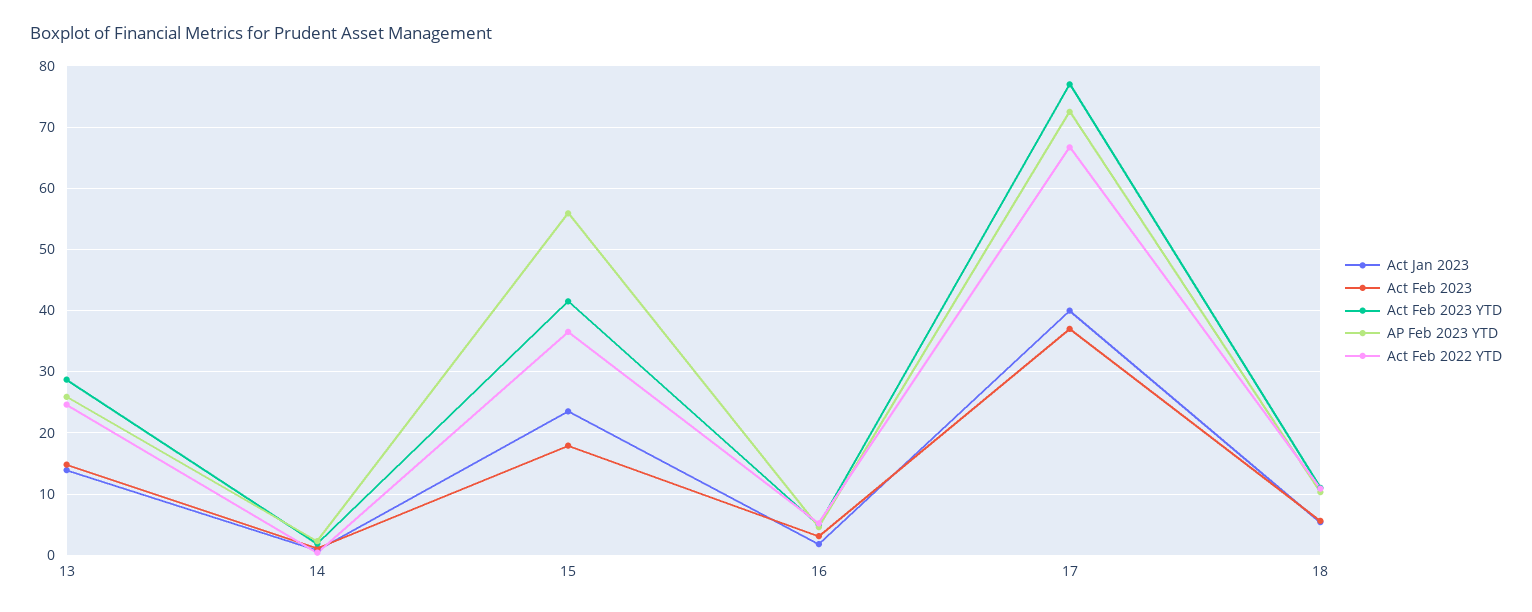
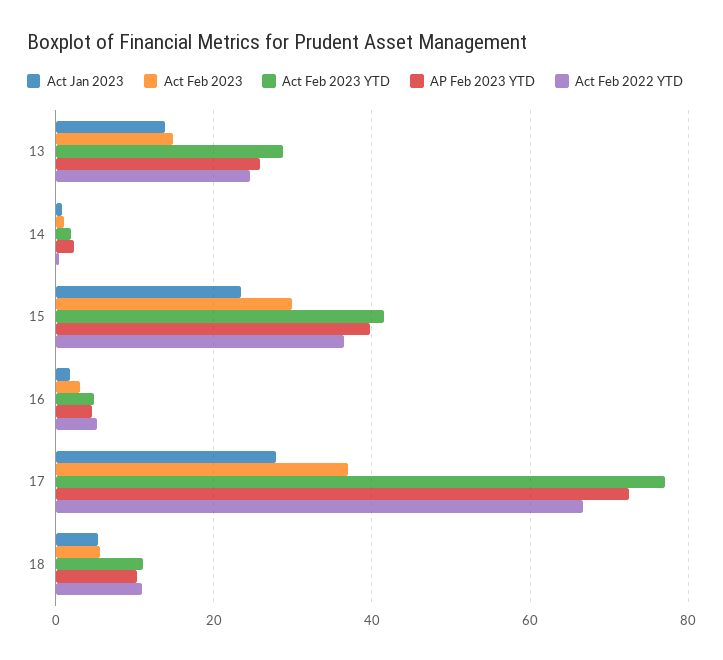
Act Feb 2023, 15: 18 -> 30
AP Feb 2023 YTD, 15: 56 -> 40
Act Jan 2023, 17: 40 -> 28

